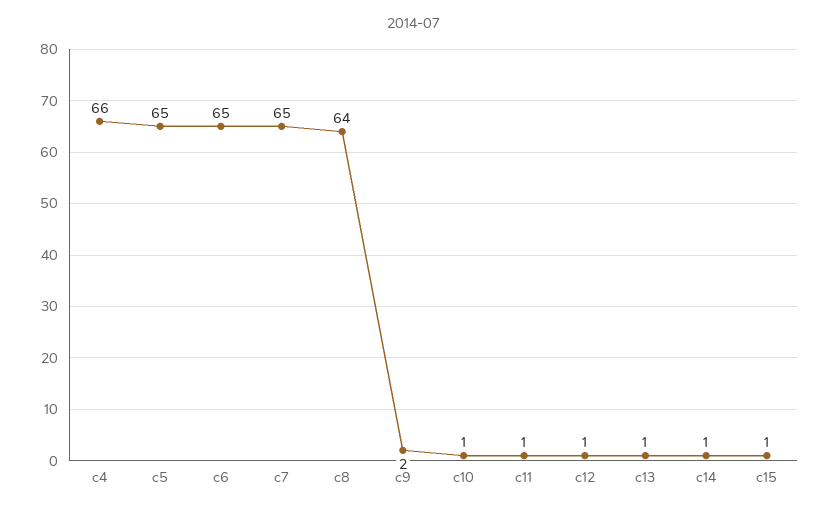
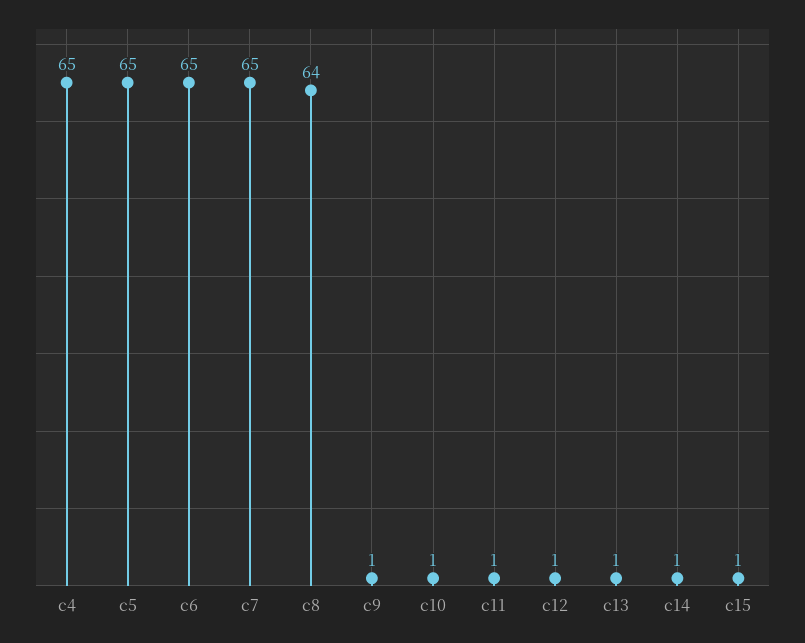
c4: 66 -> 65
c9: 2 -> 1

